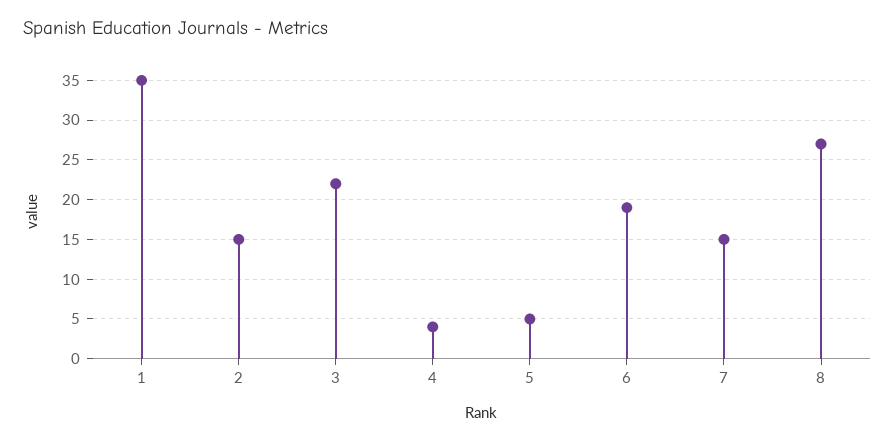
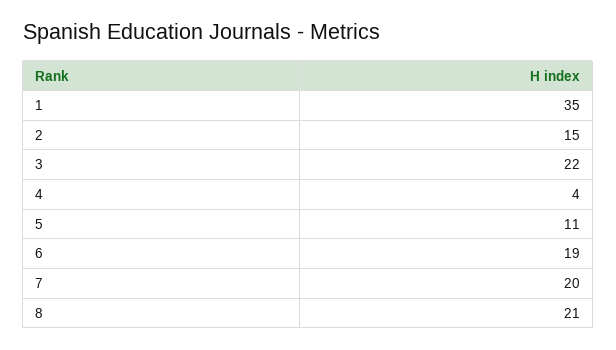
5: 5 -> 11
7: 15 -> 20
8: 27 -> 21

